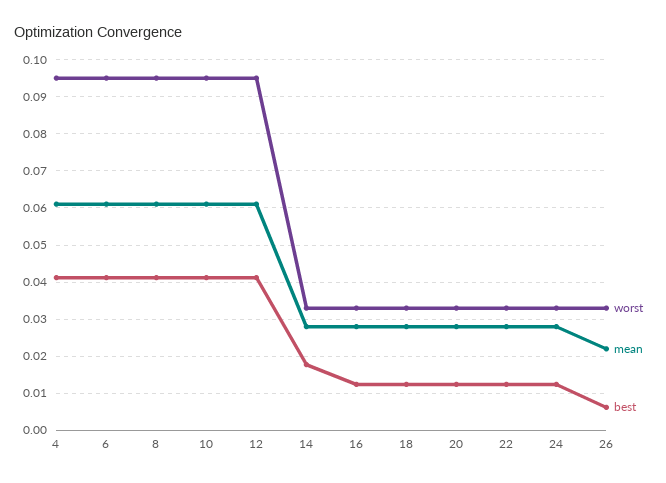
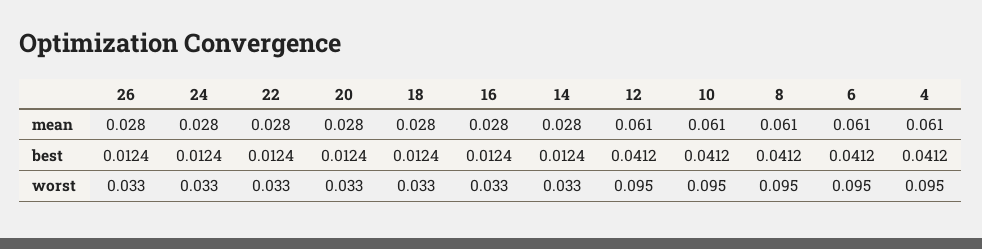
best, 14: 0.018 -> 0.0124
mean, 26: 0.022 -> 0.028
best, 26: 0.006 -> 0.0124

